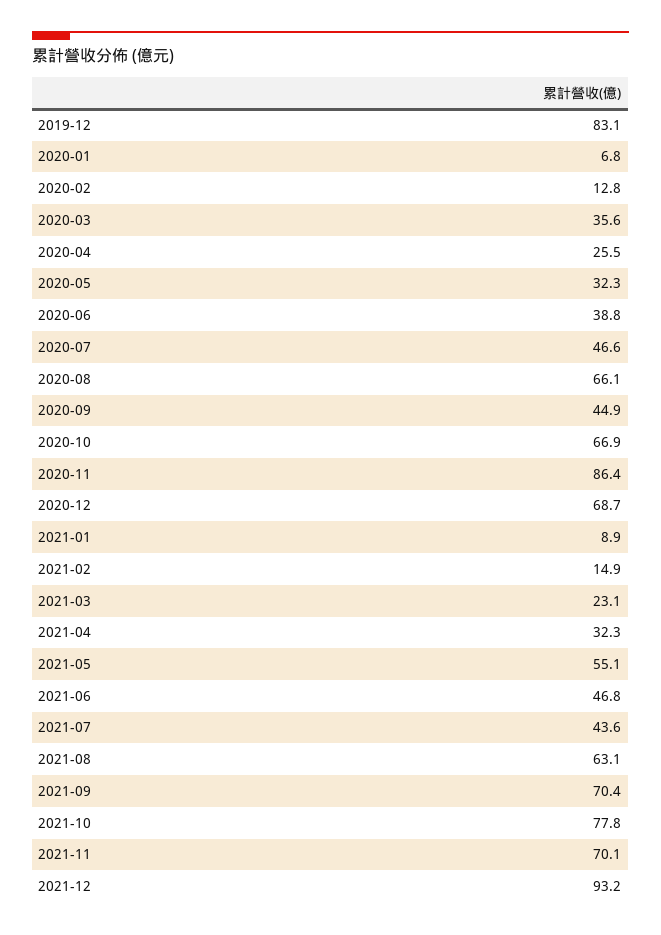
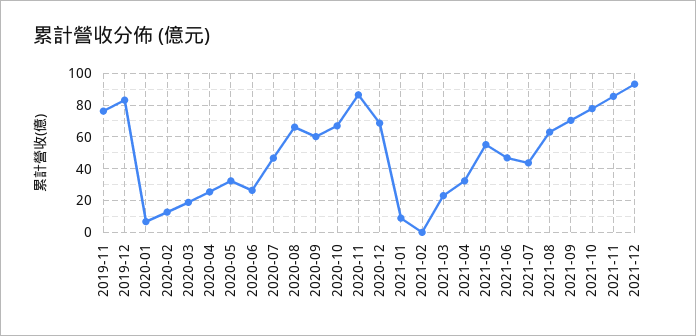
2020-03: 35.6 -> 20
2020-06: 38.8 -> 25
2020-09: 44.9 -> 60
2021-02: 14.9 -> 0
2021-11: 70.1 -> 85
2019-11: none -> 75

